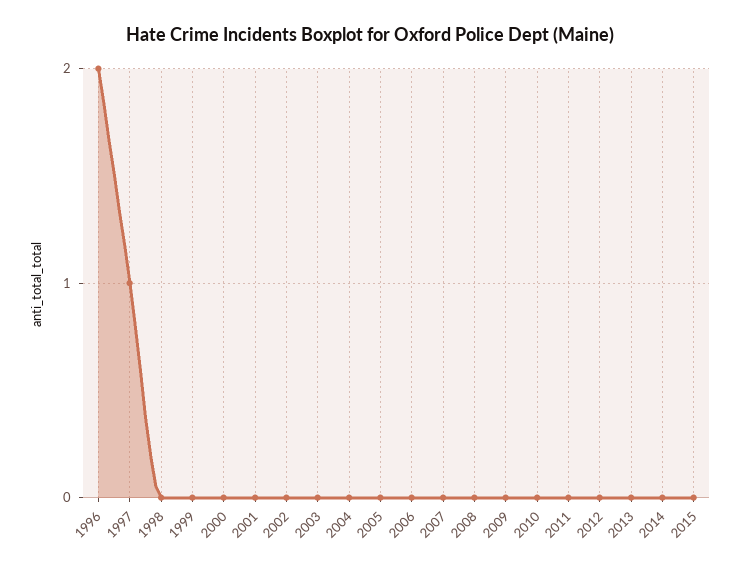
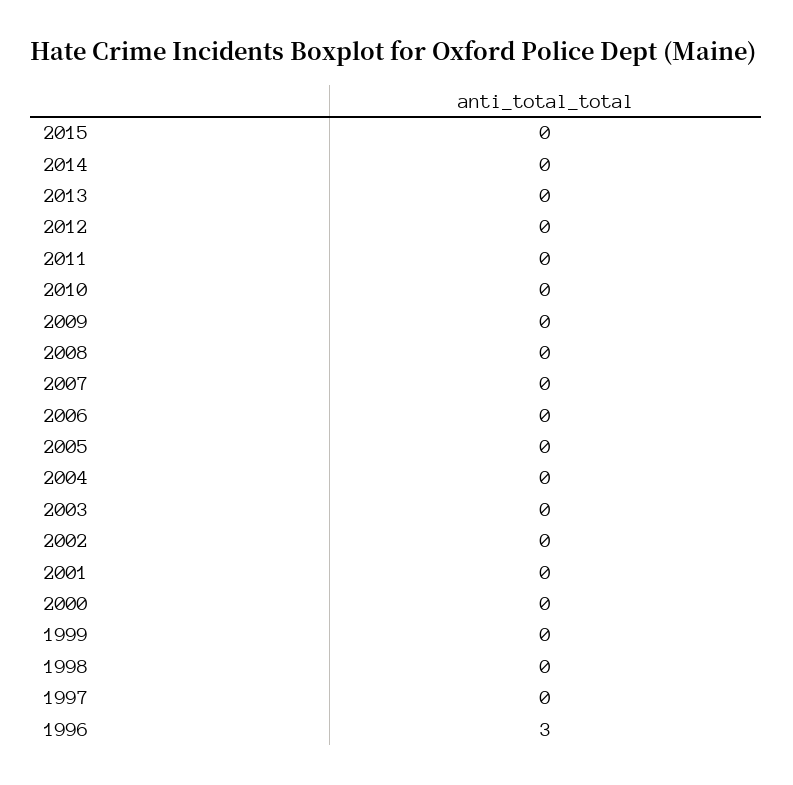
1996: 2 -> 3
1997: 1 -> 0

